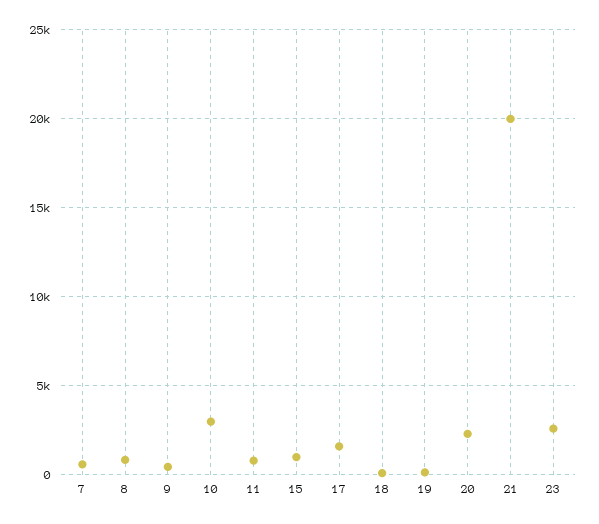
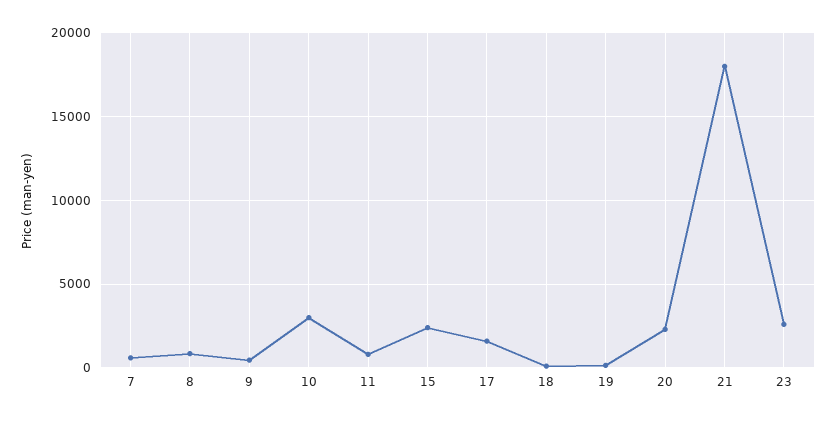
15: 1000 -> 2500
21: 20000 -> 18000

